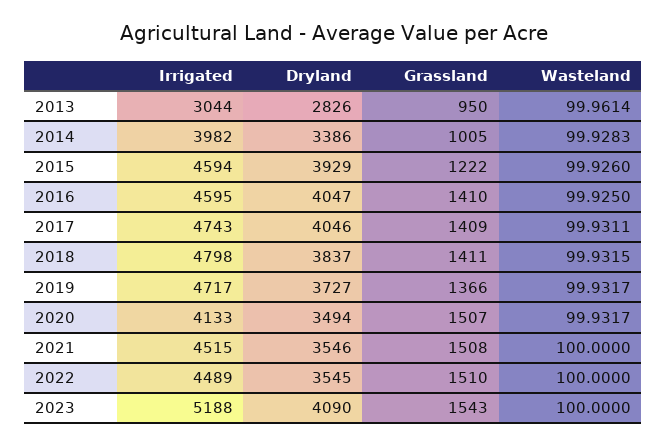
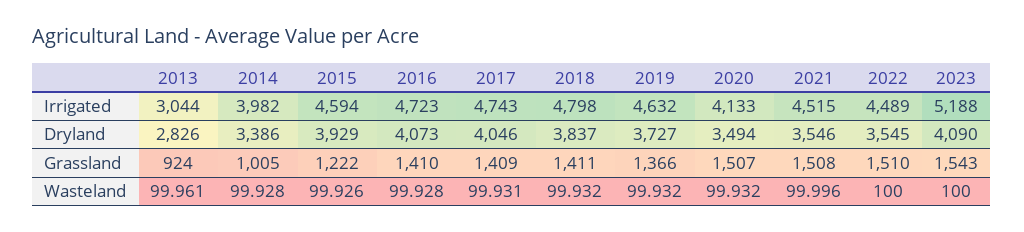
Grassland, 2013: 950 -> 924
Irrigated, 2016: 4595 -> 4723
Dryland, 2016: 4047 -> 4073
Wasteland, 2016: 99.925 -> 99.928
Irrigated, 2019: 4717 -> 4632
Wasteland, 2021: 100 -> 99.996

